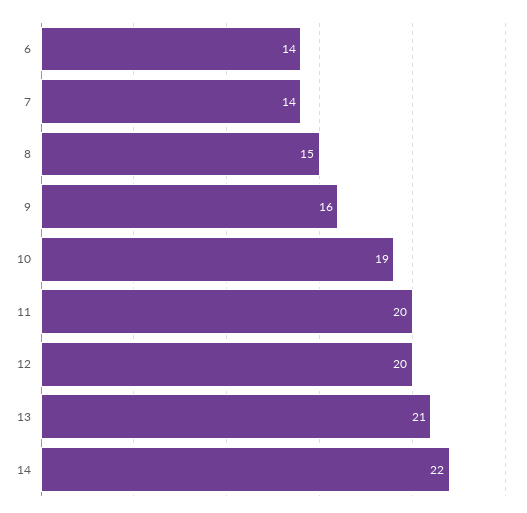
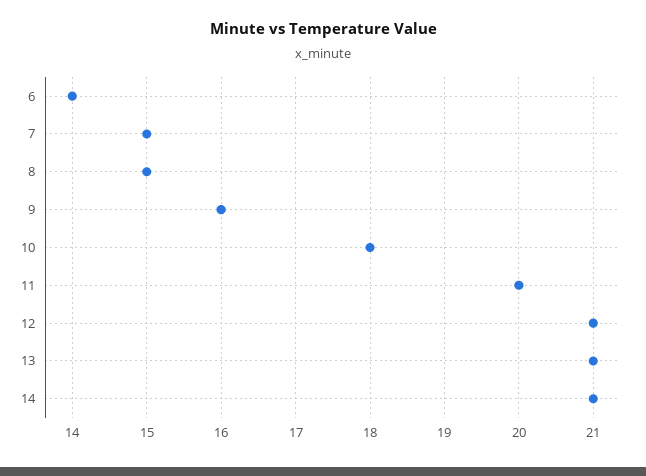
7: 14 -> 15
10: 19 -> 18
12: 20 -> 21
14: 22 -> 21

